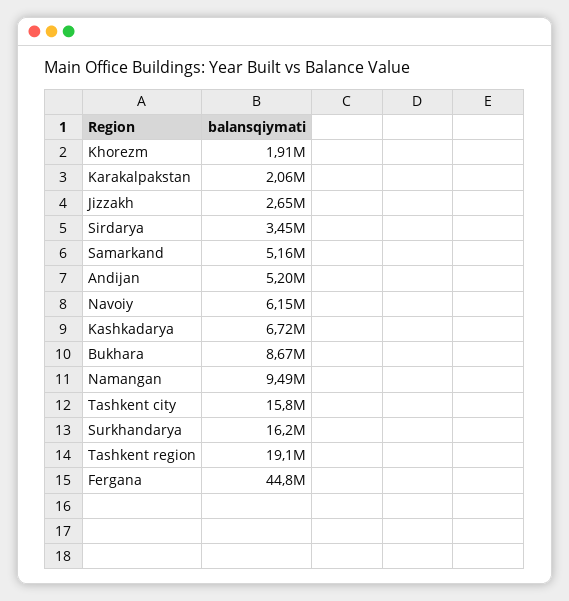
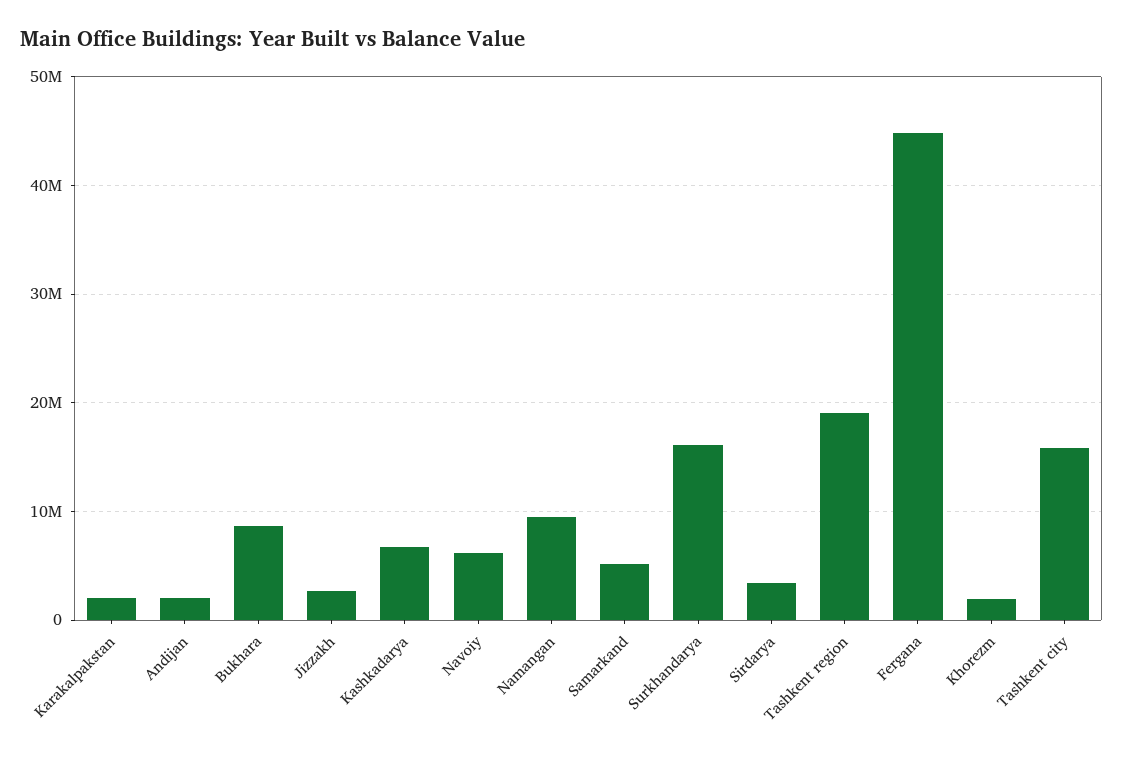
Andijan: 5200000 -> 2000000

